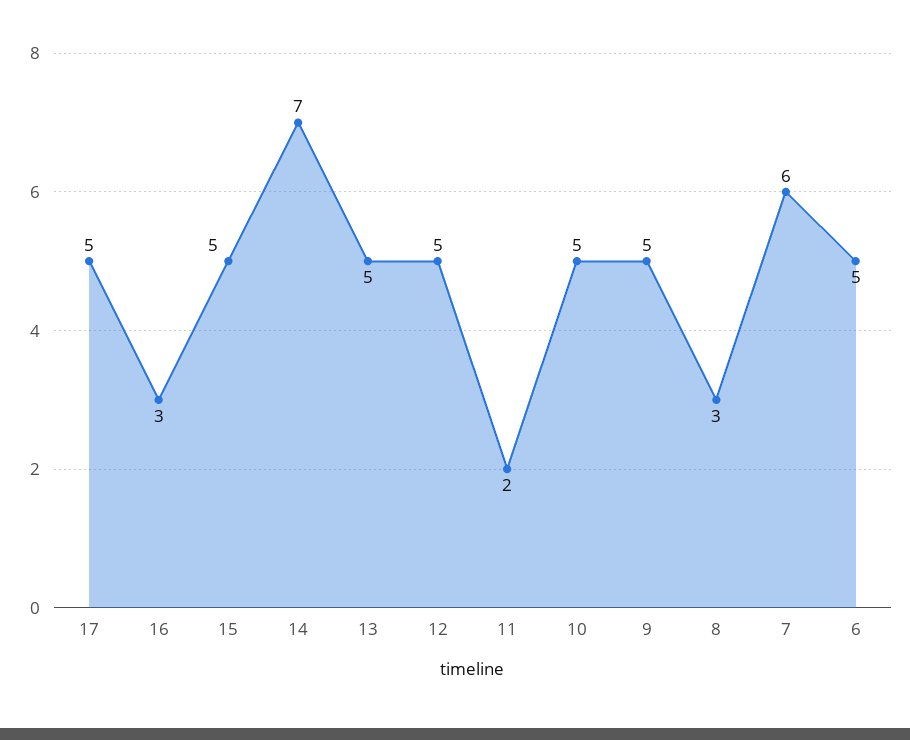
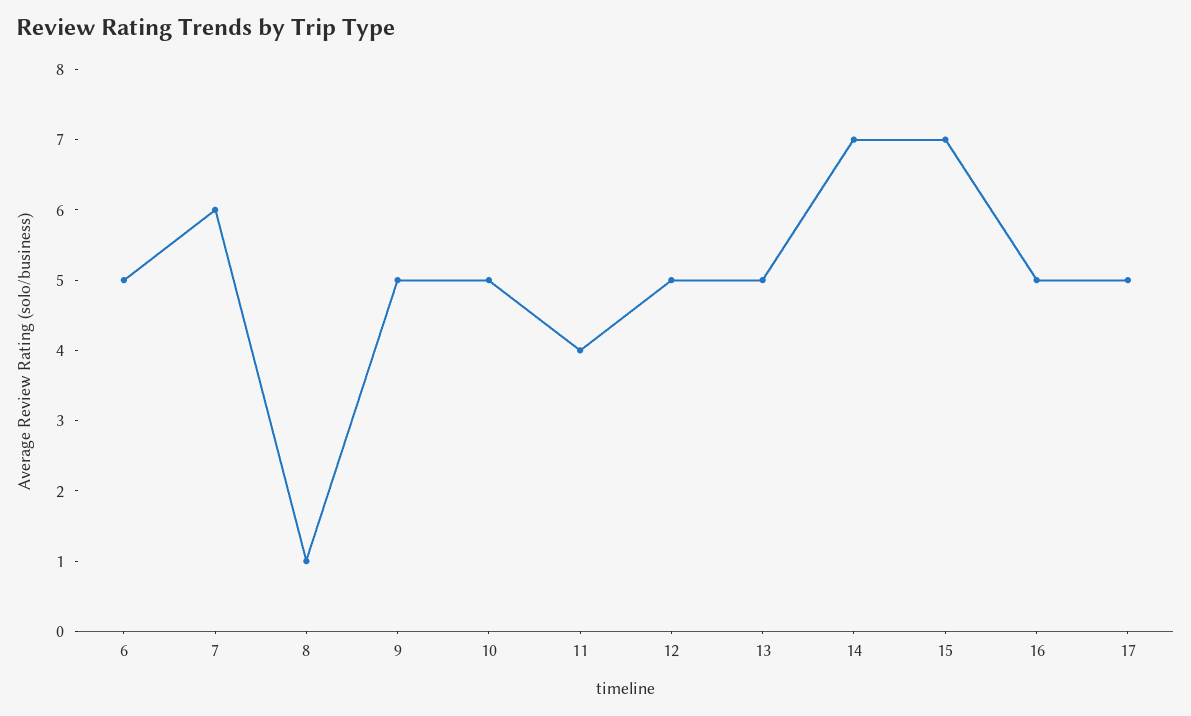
16: 3 -> 5
15: 5 -> 7
11: 2 -> 4
8: 3 -> 1

